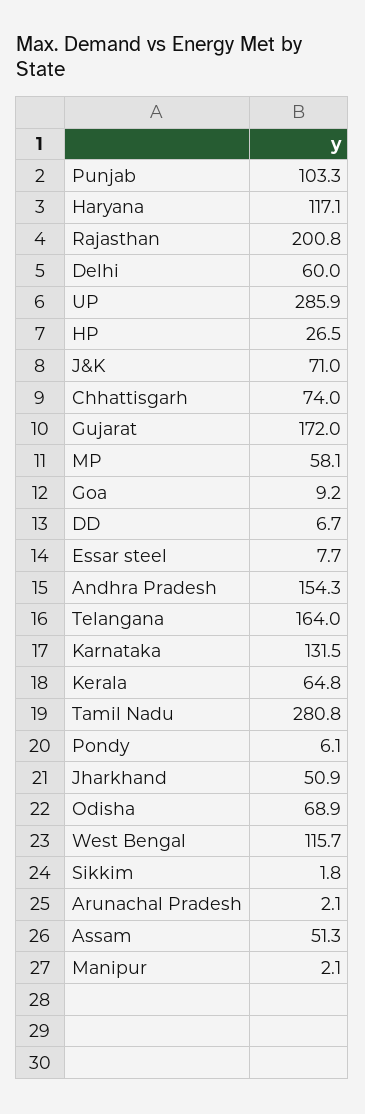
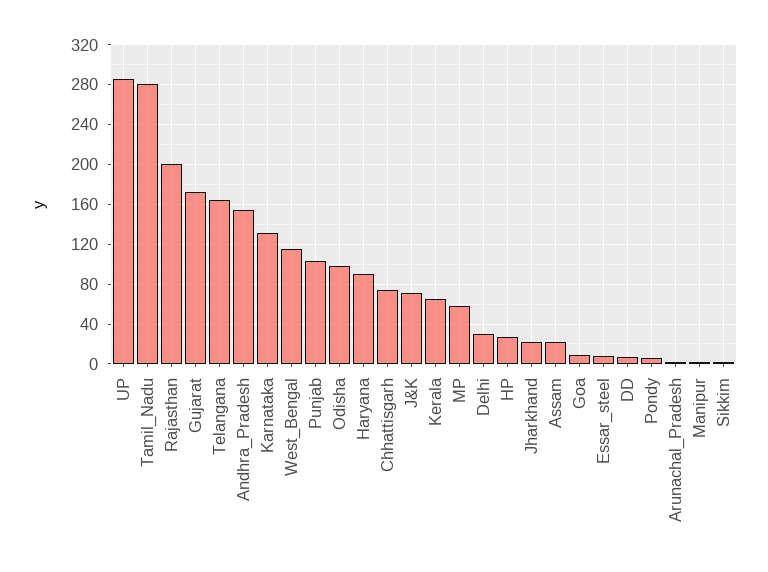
Haryana: 117.1 -> 90
Delhi: 60 -> 30
Jharkhand: 50.9 -> 20
Odisha: 68.9 -> 100
Assam: 51.3 -> 20

